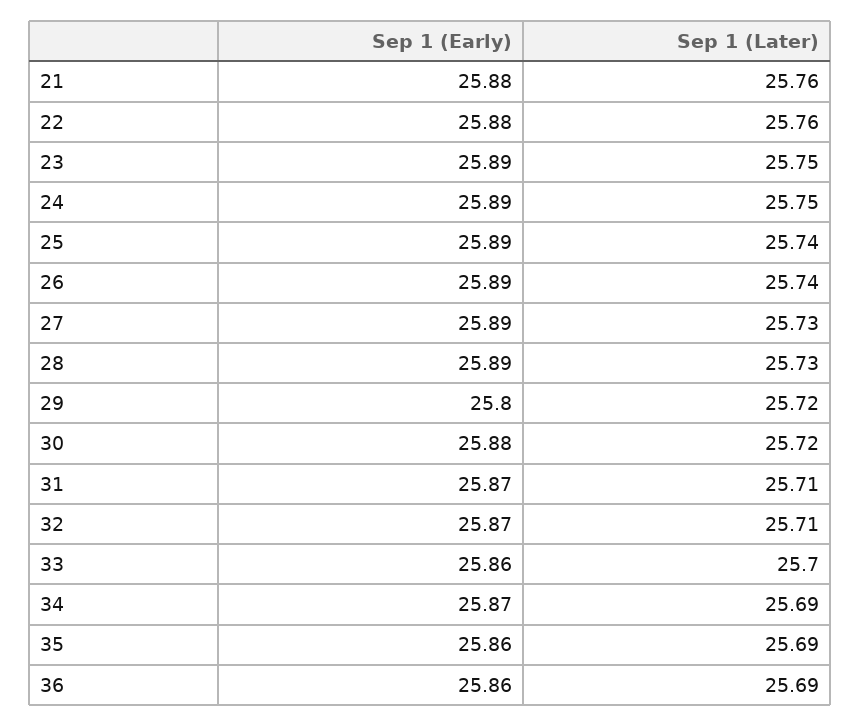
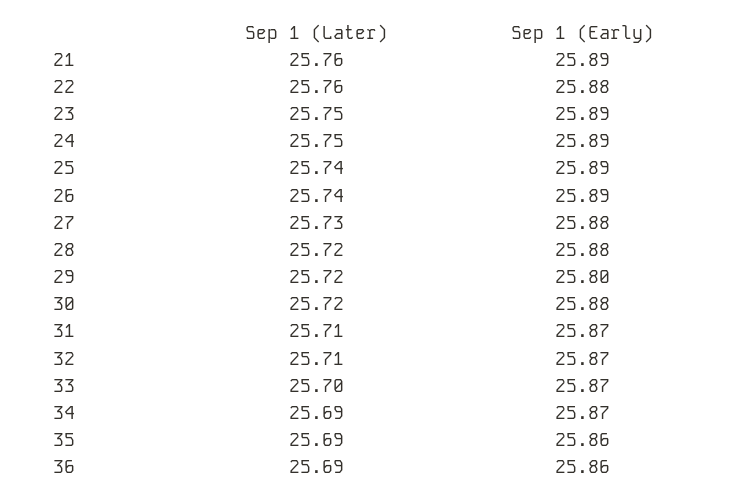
Sep 1 (Early), 21: 25.88 -> 25.89
Sep 1 (Early), 27: 25.89 -> 25.88
Sep 1 (Early), 28: 25.89 -> 25.88
Sep 1 (Later), 28: 25.73 -> 25.72
Sep 1 (Early), 33: 25.86 -> 25.87

